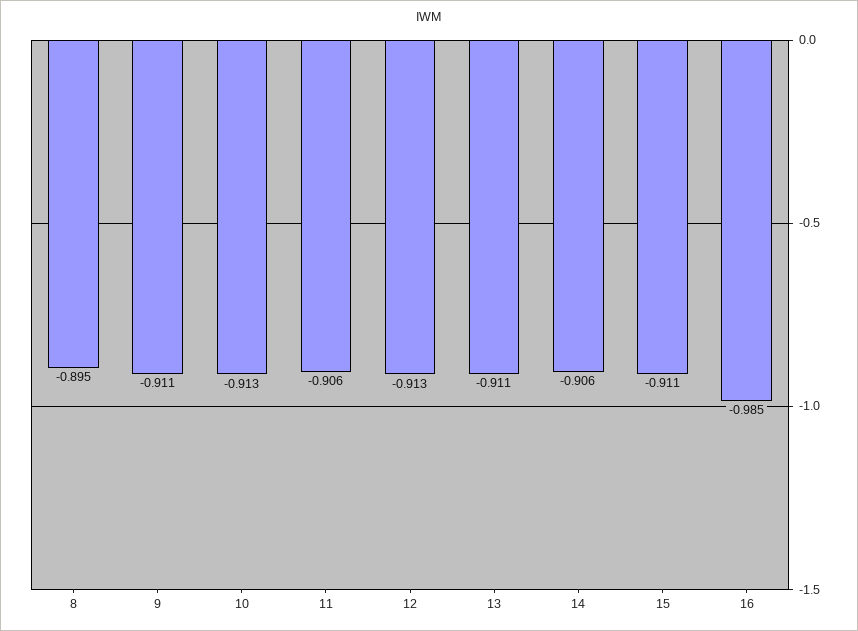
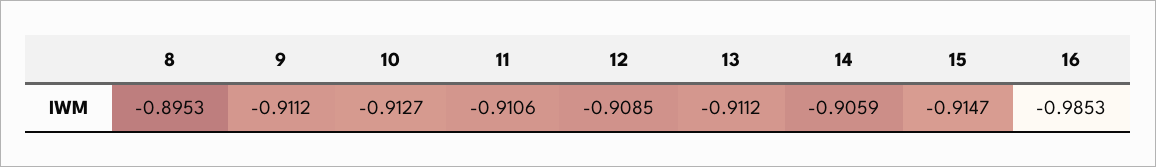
11: -0.906 -> -0.9106
12: -0.913 -> -0.9085
15: -0.911 -> -0.9147

